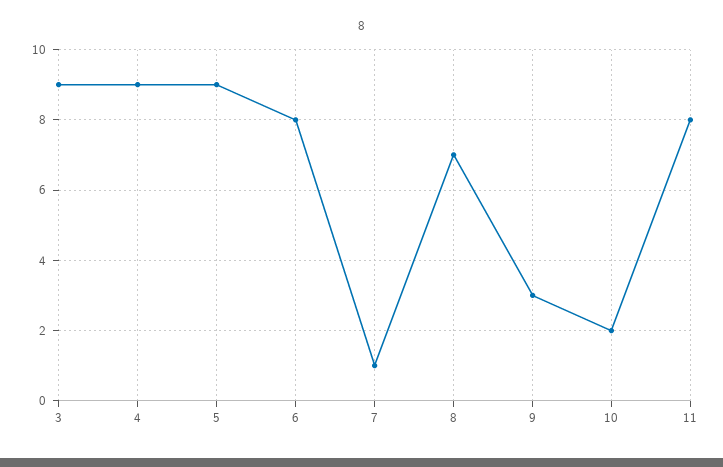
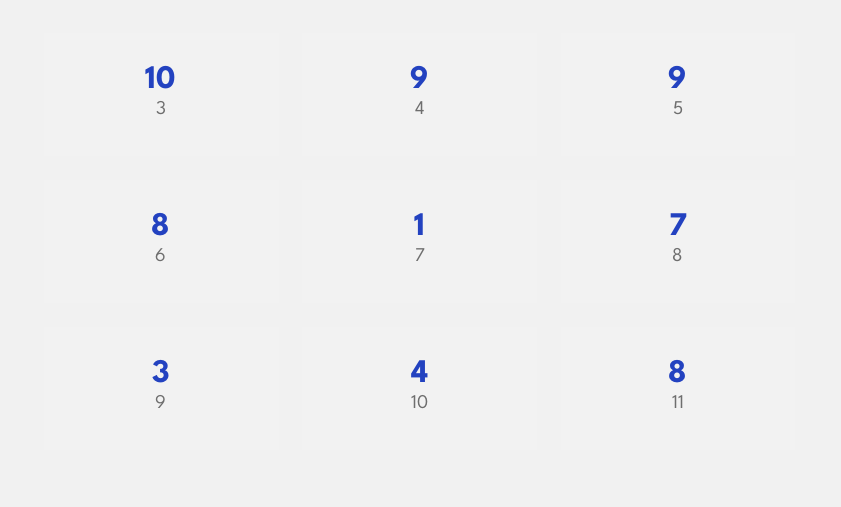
3: 9 -> 10
10: 2 -> 4

